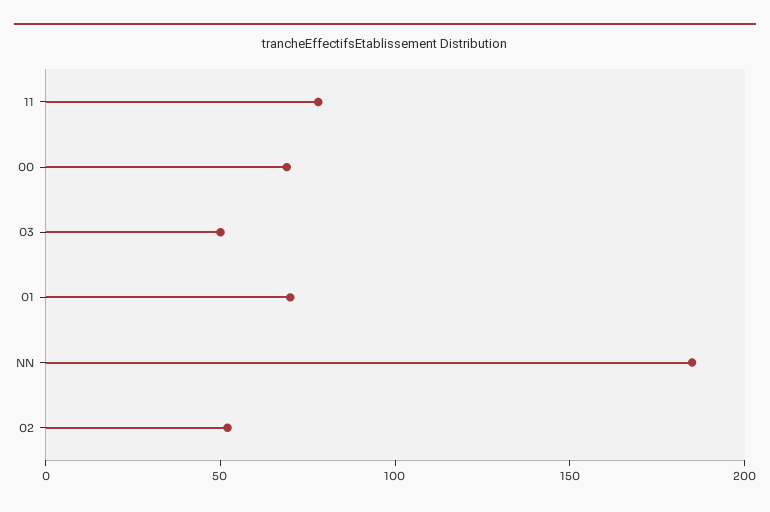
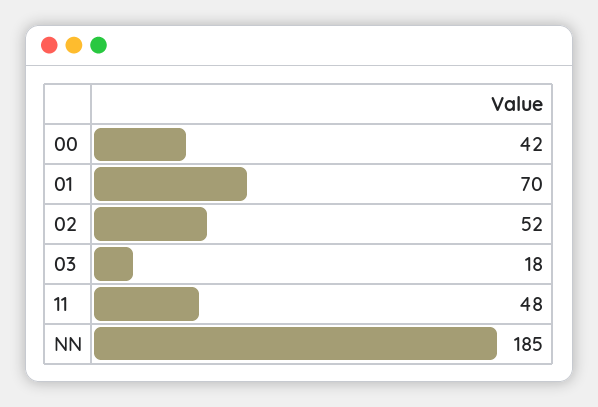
11: 80 -> 48
00: 70 -> 42
03: 50 -> 18

